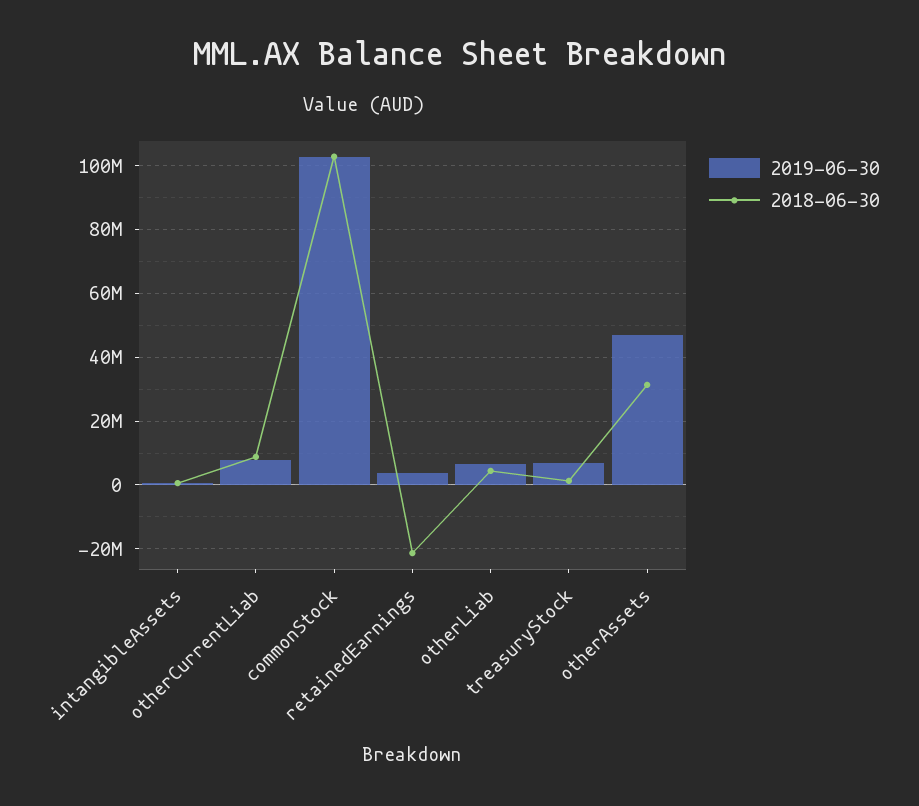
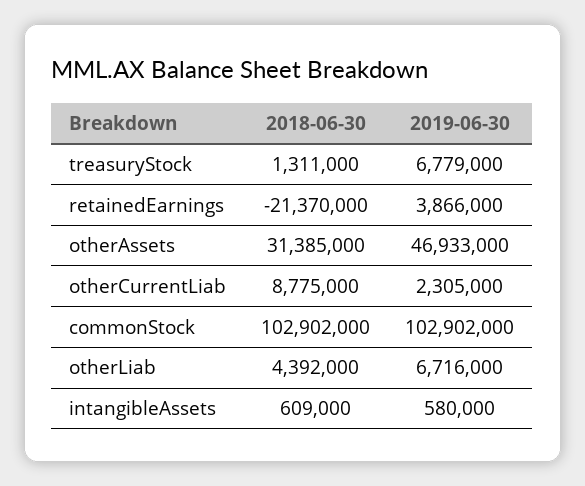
2019-06-30, otherCurrentLiab: 8000000 -> 2305000

